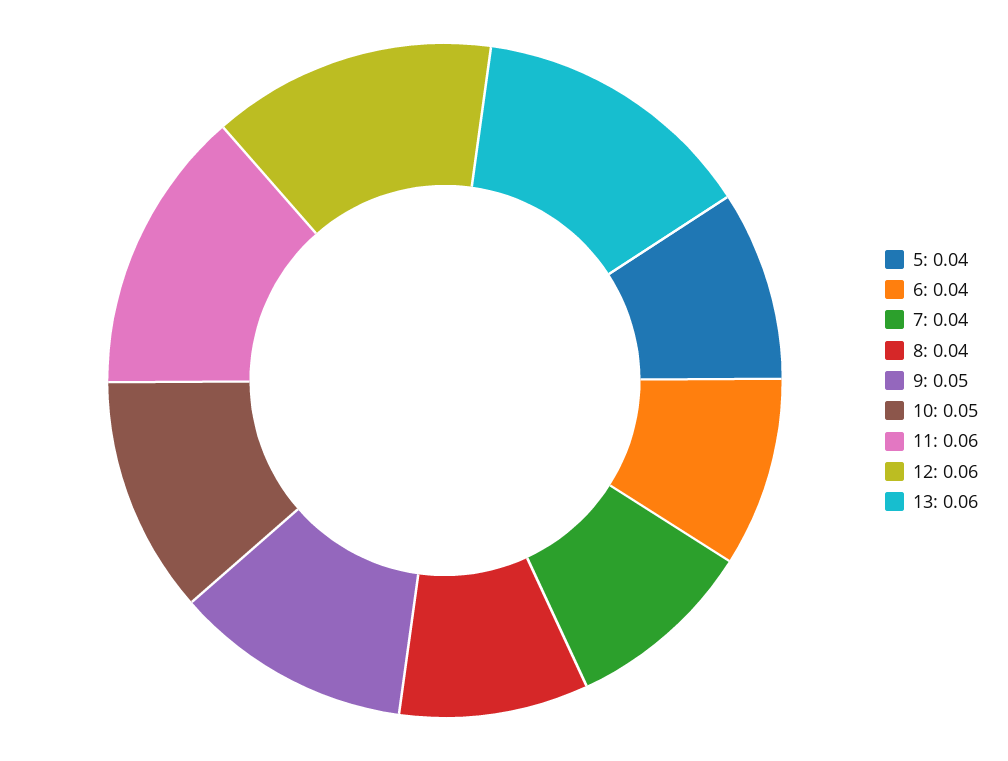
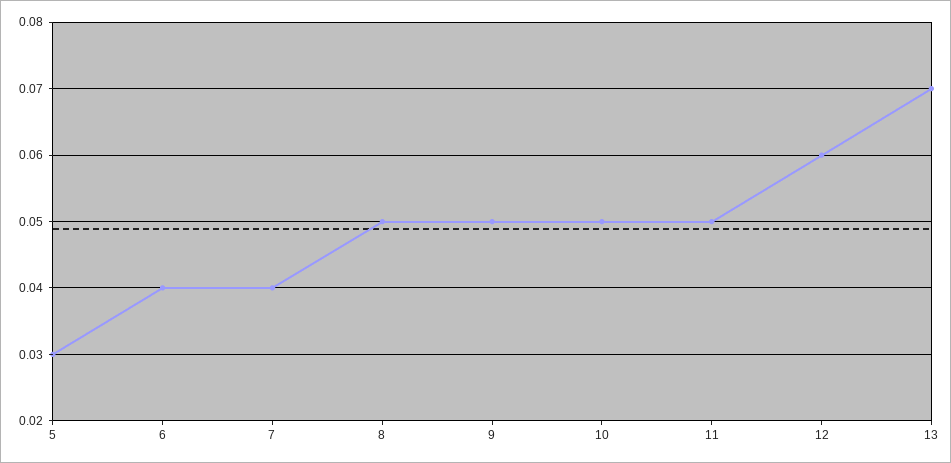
5: 0.04 -> 0.03
8: 0.04 -> 0.05
11: 0.06 -> 0.05
13: 0.06 -> 0.07

